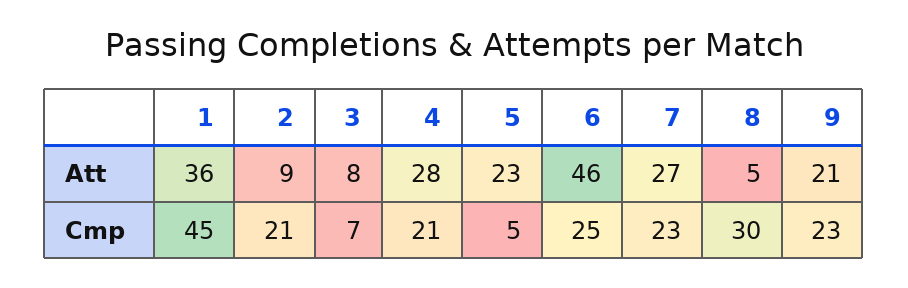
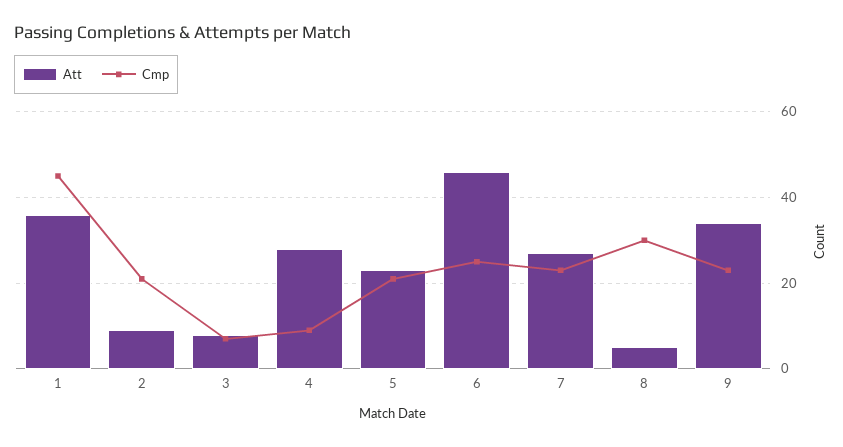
Att, 9: 21 -> 35
Cmp, 4: 21 -> 10
Cmp, 5: 5 -> 20

